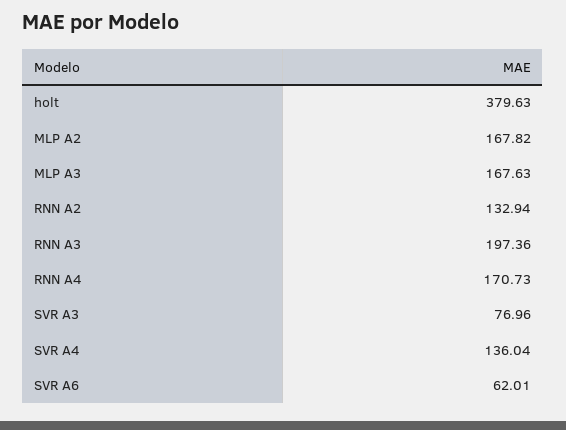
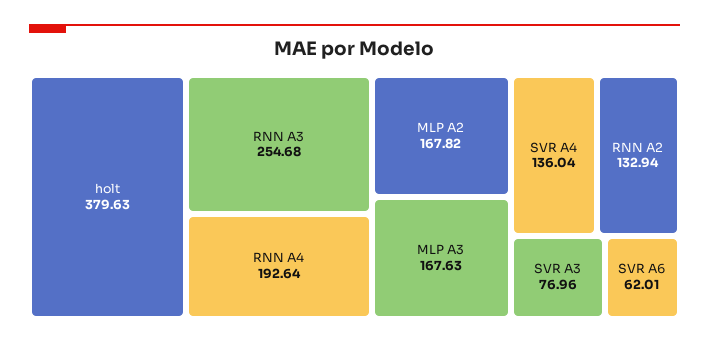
RNN A3: 197.36 -> 254.68
RNN A4: 170.73 -> 192.64

